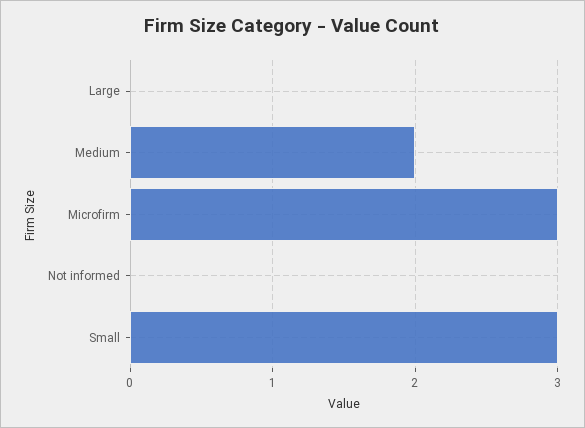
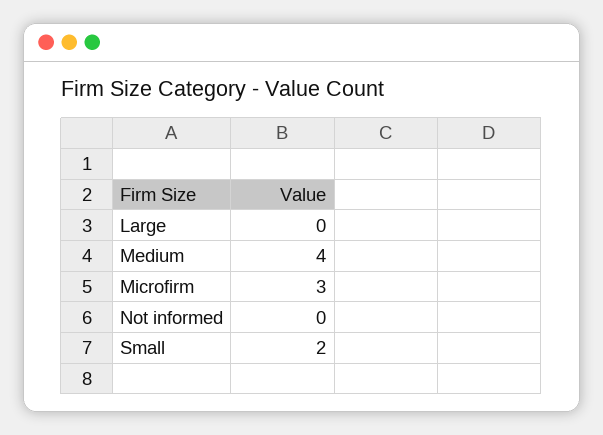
Medium: 2 -> 4
Small: 3 -> 2

